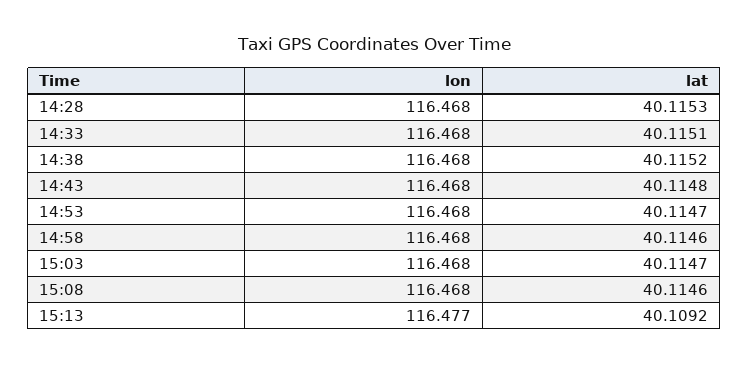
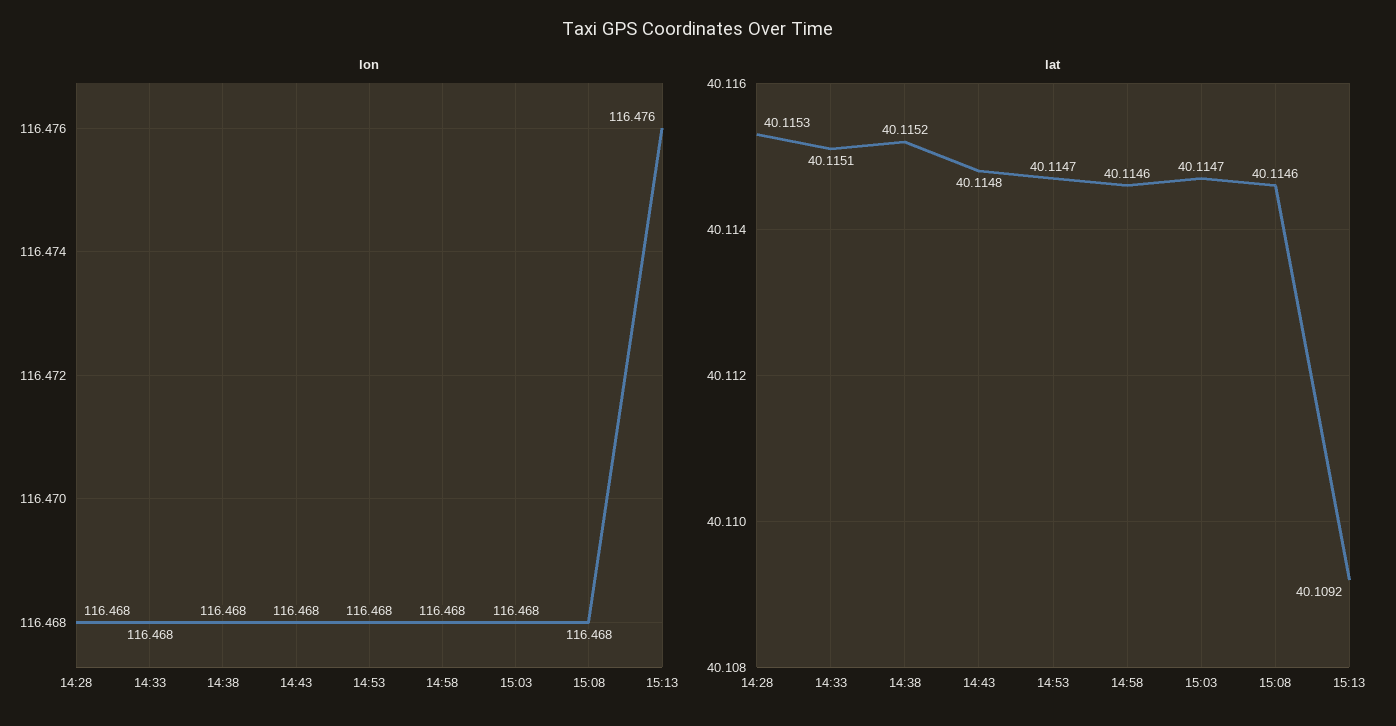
lon, 15:13: 116.477 -> 116.476

